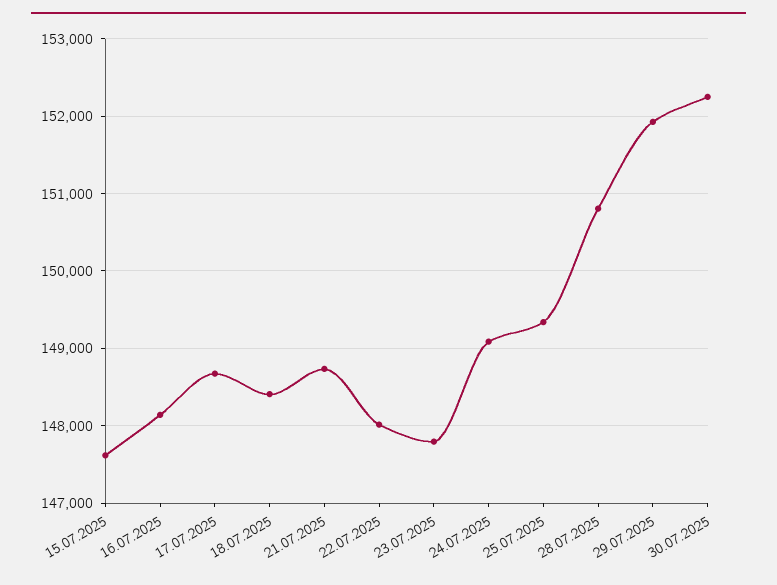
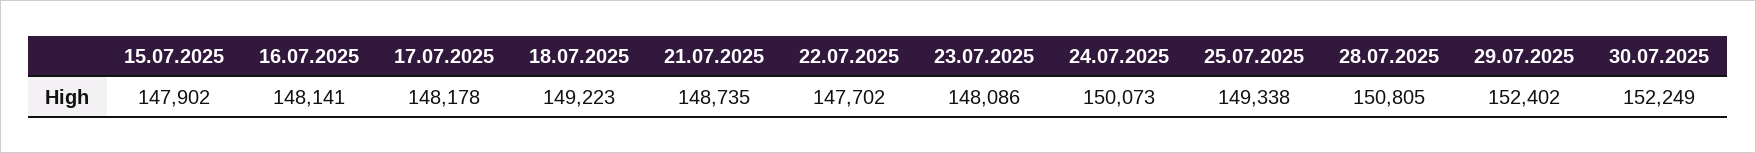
15.07.2025: 147600 -> 147902
17.07.2025: 148700 -> 148178
18.07.2025: 148400 -> 149223
22.07.2025: 148000 -> 147702
23.07.2025: 147800 -> 148086
24.07.2025: 149100 -> 150073
29.07.2025: 151900 -> 152402

